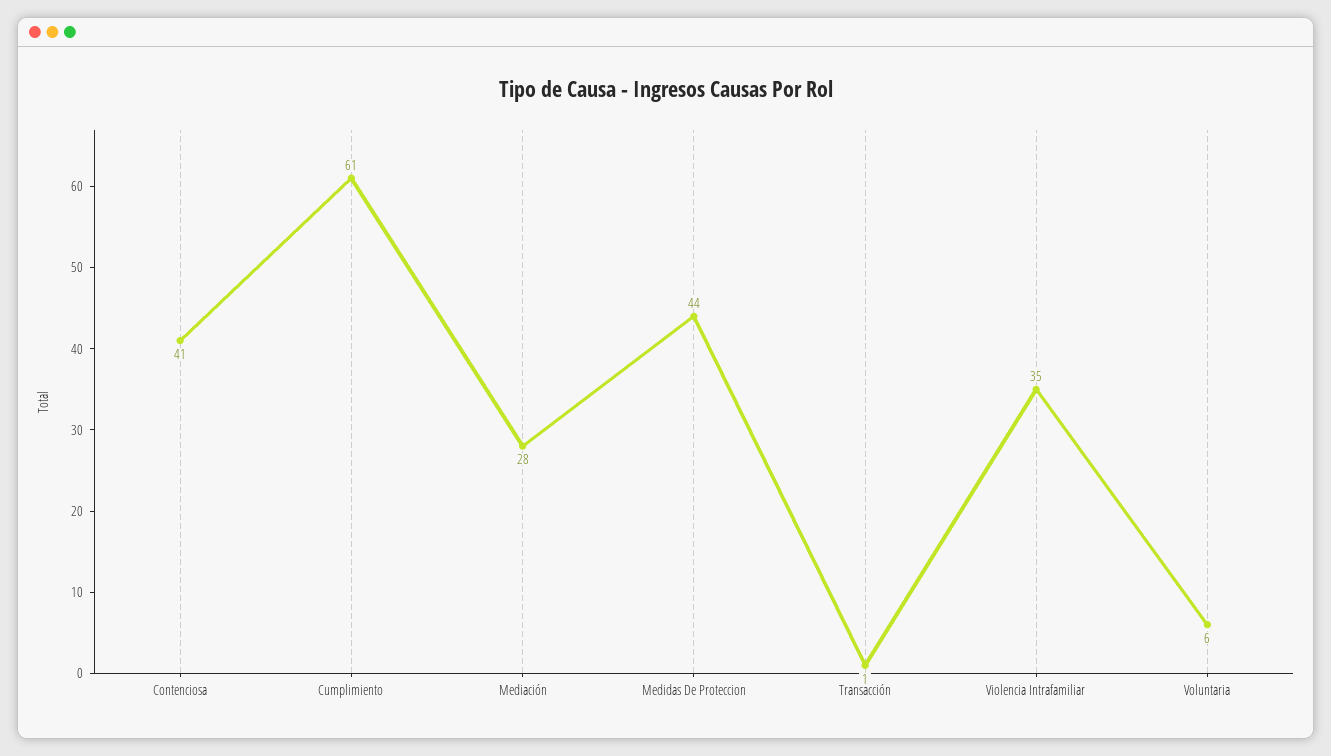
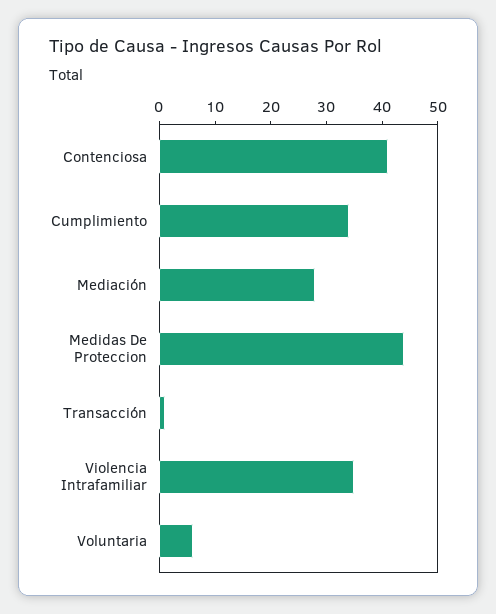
Cumplimiento: 61 -> 35

